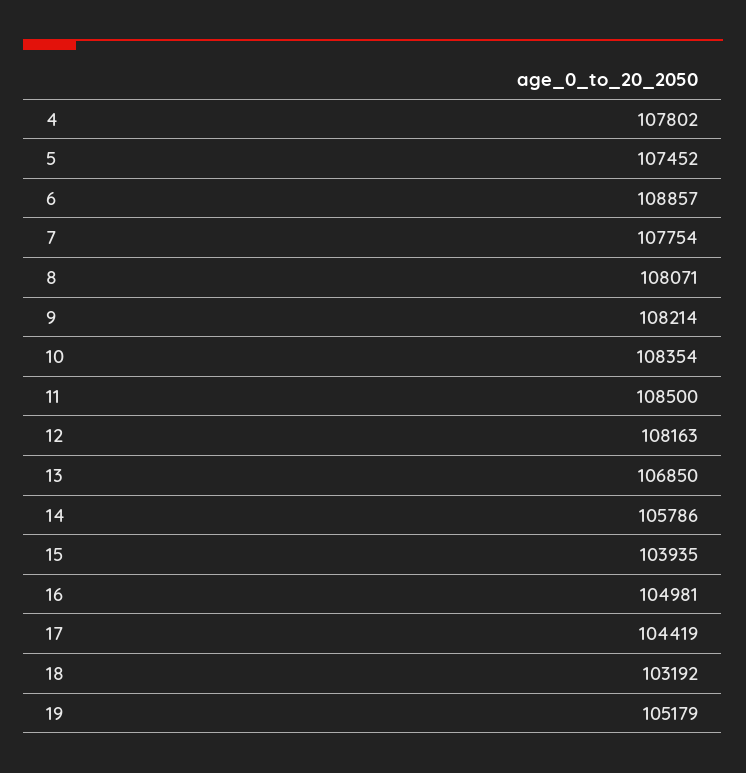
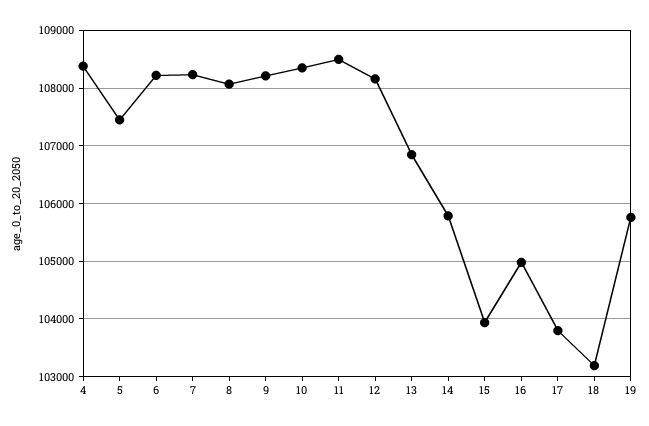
4: 107802 -> 108400
6: 108857 -> 108200
7: 107754 -> 108200
17: 104419 -> 103800
19: 105179 -> 105800

